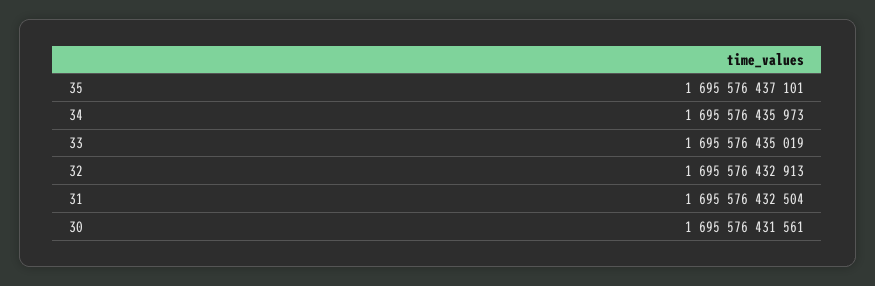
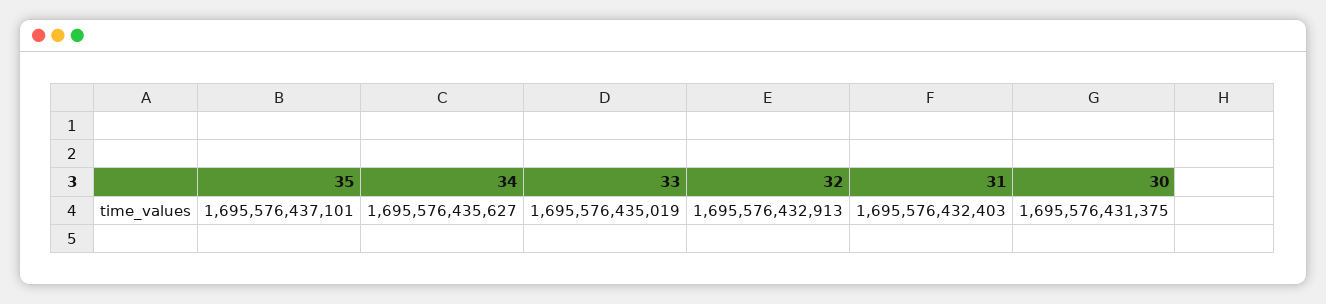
34: 1695576435973 -> 1695576435627
31: 1695576432504 -> 1695576432403
30: 1695576431561 -> 1695576431375

